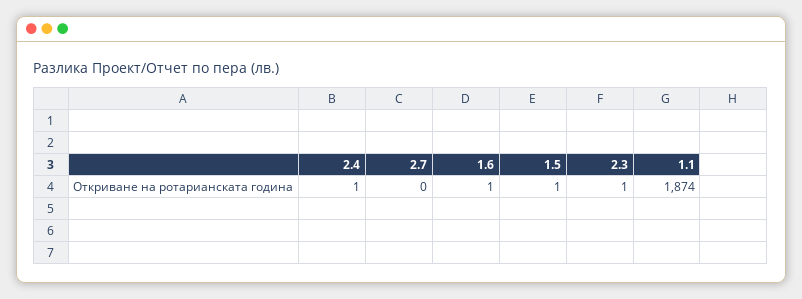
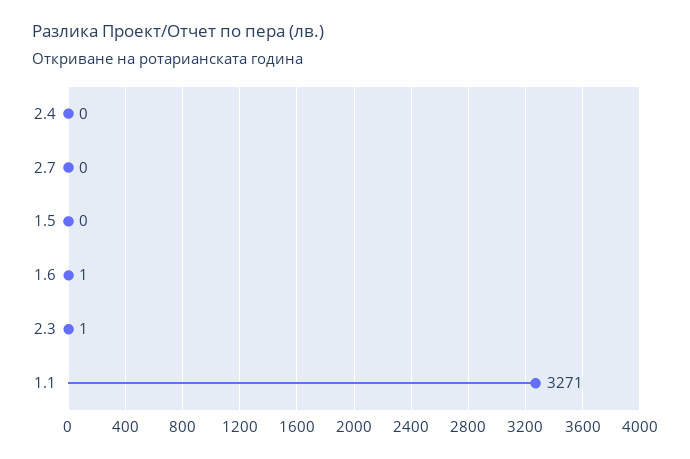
2.4: 1 -> 0
1.5: 1 -> 0
1.1: 1874 -> 3271

